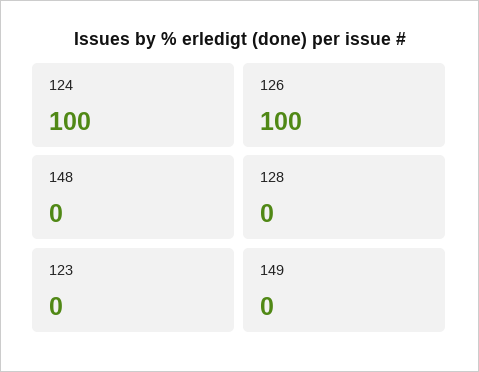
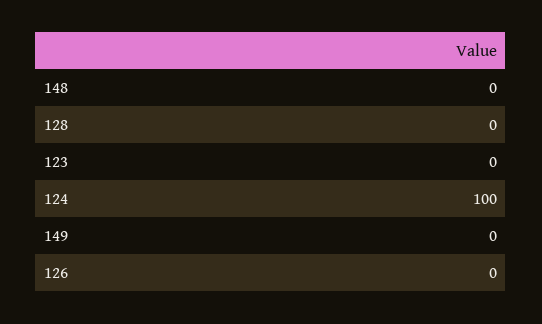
126: 100 -> 0

